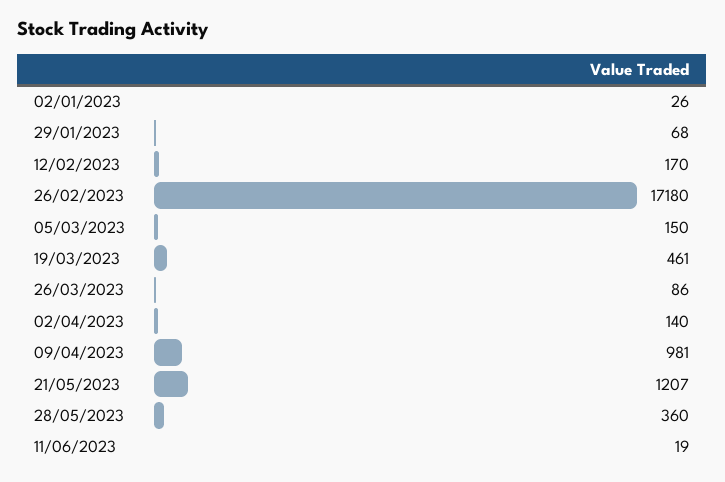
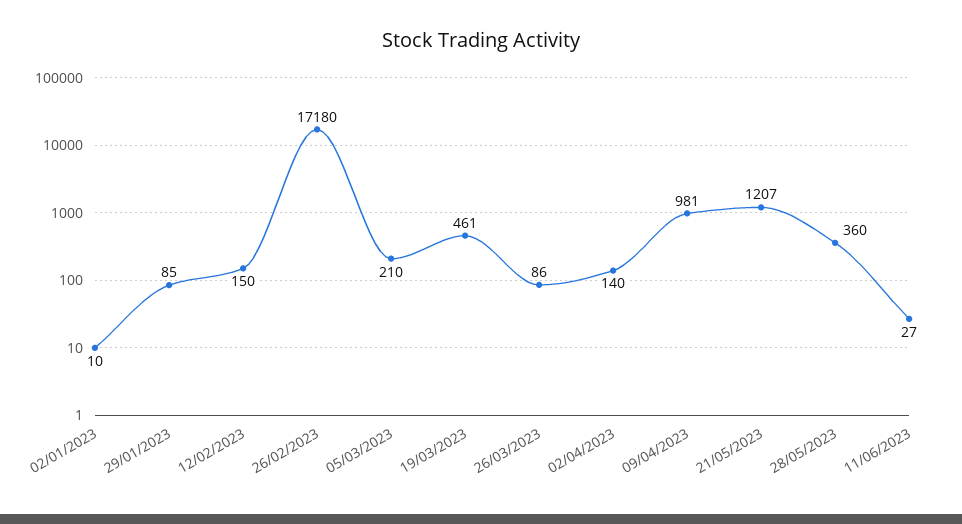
02/01/2023: 26 -> 10
29/01/2023: 68 -> 85
12/02/2023: 170 -> 150
05/03/2023: 150 -> 210
11/06/2023: 19 -> 27

